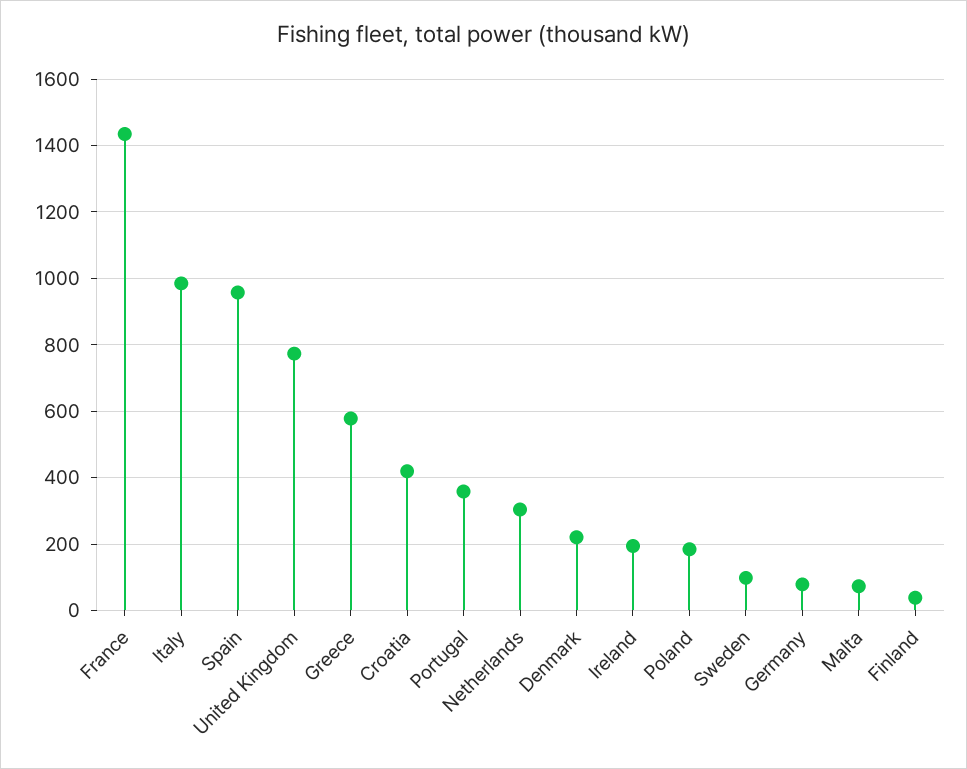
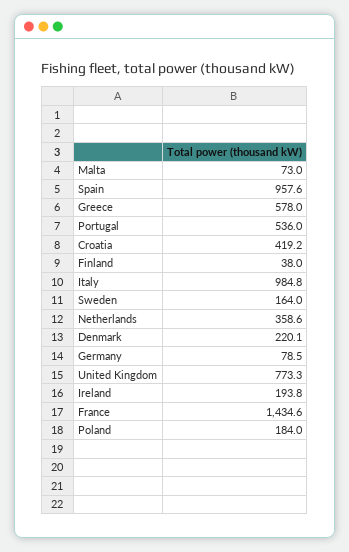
Portugal: 360 -> 536
Netherlands: 300 -> 358.6
Sweden: 100 -> 164

